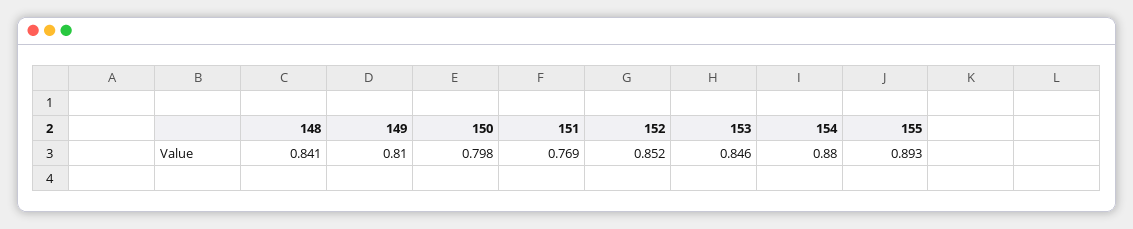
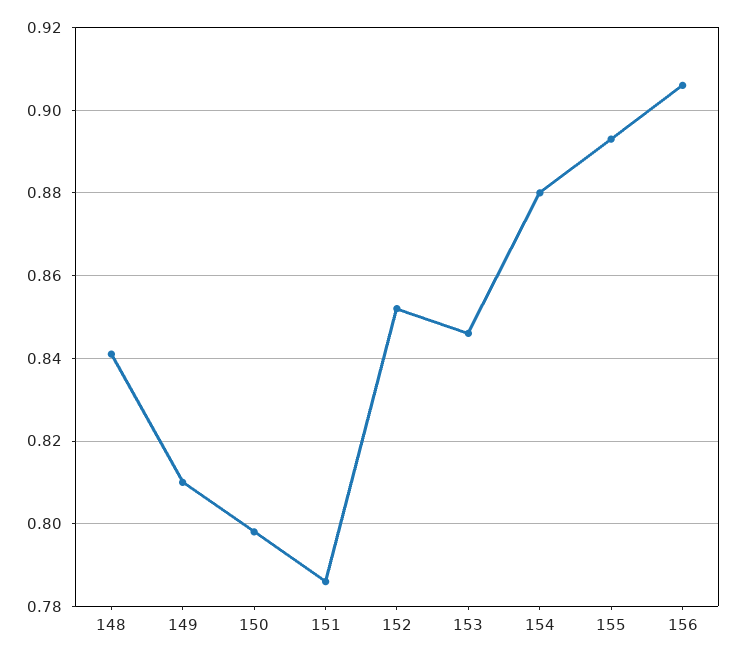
151: 0.769 -> 0.785
156: none -> 0.905

